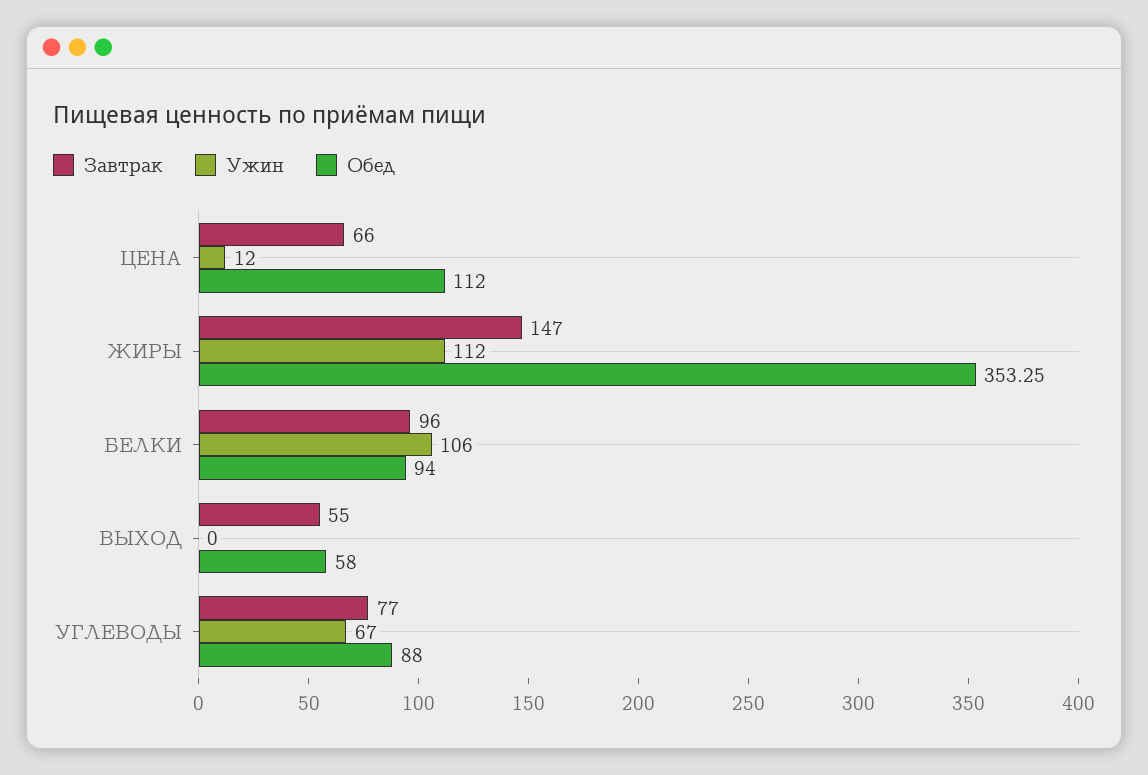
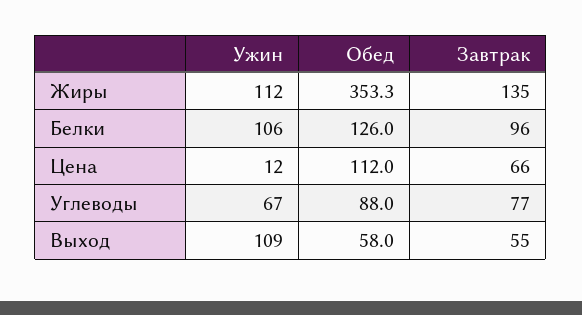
Завтрак, ЖИРЫ: 147 -> 135
Обед, БЕЛКИ: 94 -> 126
Ужин, ВЫХОД: 0 -> 109

